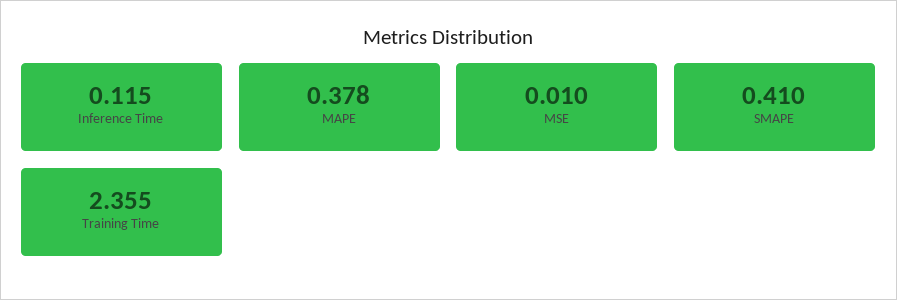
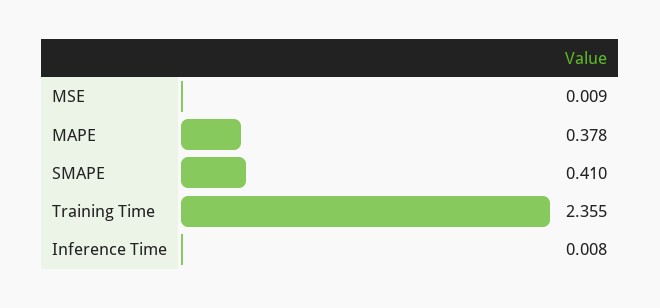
Inference Time: 0.115 -> 0.008
MSE: 0.01 -> 0.009

